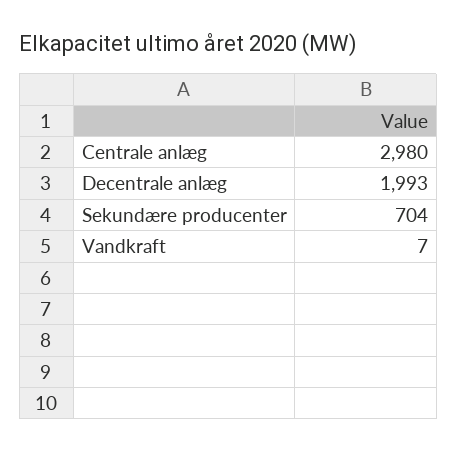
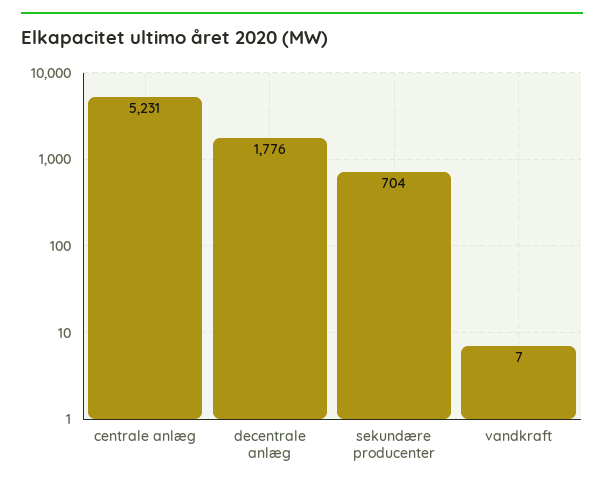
Centrale anlæg: 2980 -> 5231
Decentrale anlæg: 1993 -> 1776

